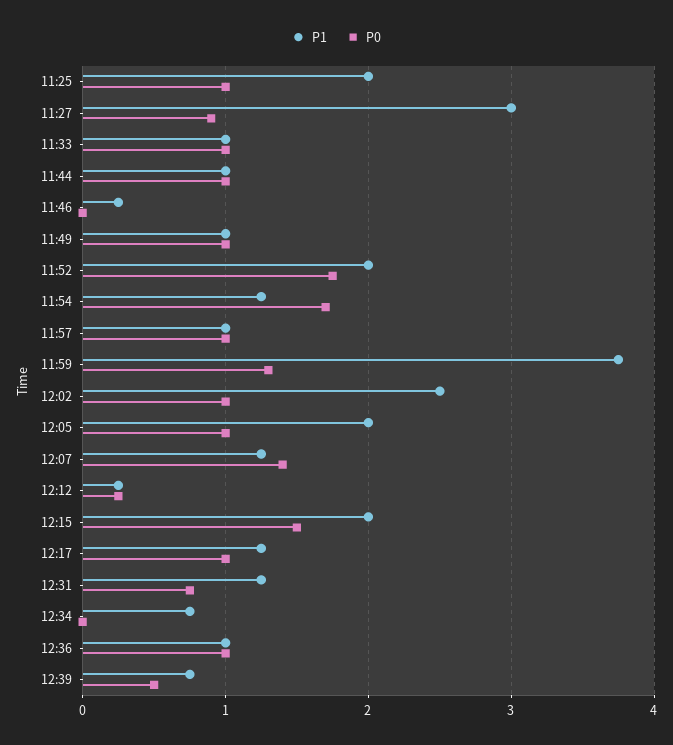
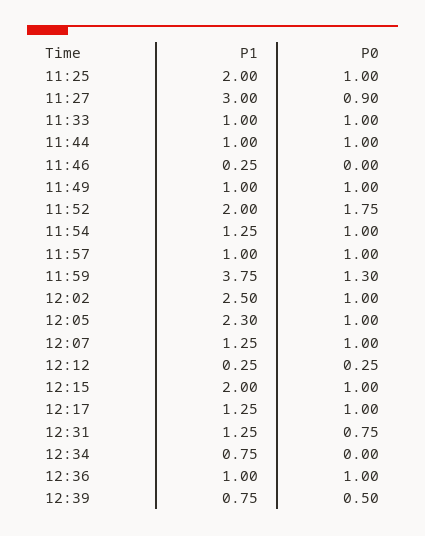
P0, 11:54: 1.7 -> 1
P1, 12:05: 2 -> 2.3
P0, 12:07: 1.4 -> 1
P0, 12:15: 1.5 -> 1

